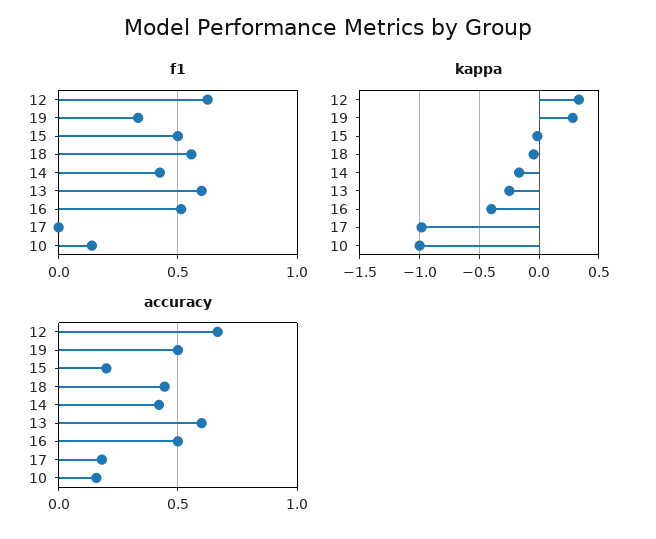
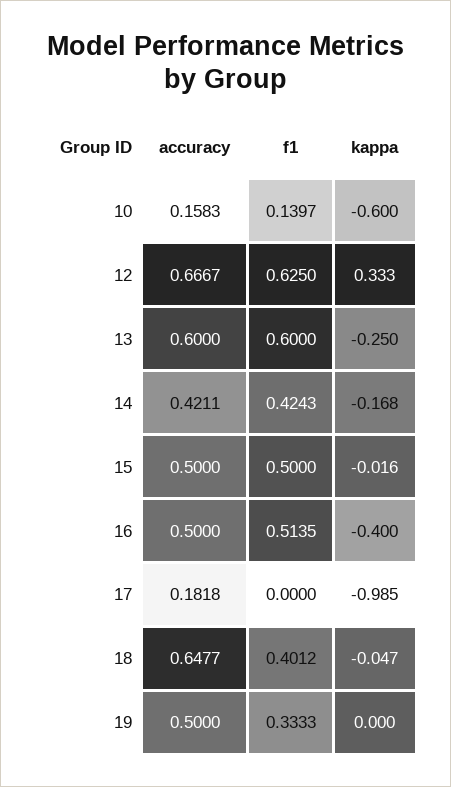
f1, 18: 0.55 -> 0.4012
kappa, 19: 0.3 -> 0
kappa, 10: -1 -> -0.6
accuracy, 15: 0.2 -> 0.5
accuracy, 18: 0.45 -> 0.6477

